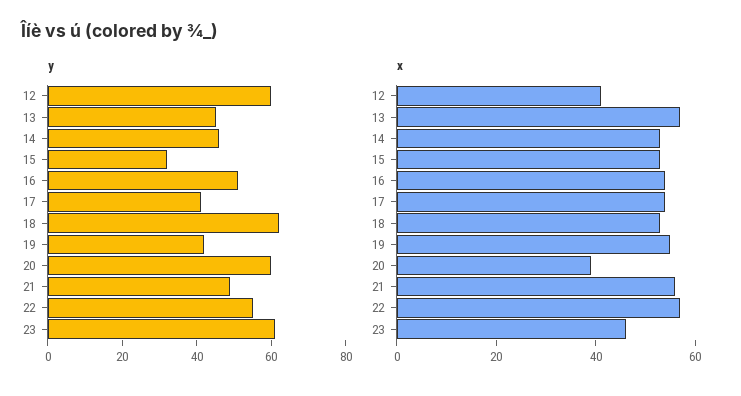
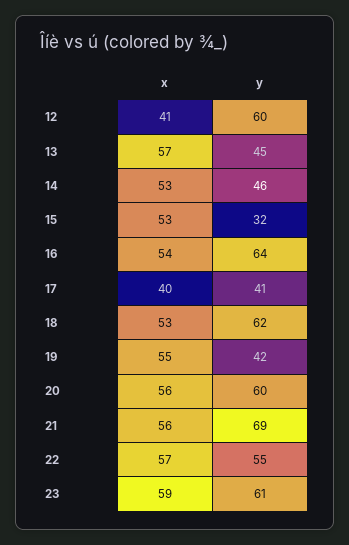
y, 16: 50 -> 64
y, 21: 50 -> 69
x, 17: 55 -> 40
x, 20: 40 -> 56
x, 23: 45 -> 59

